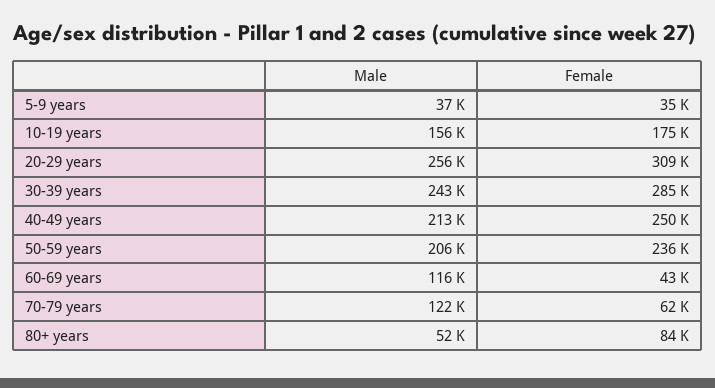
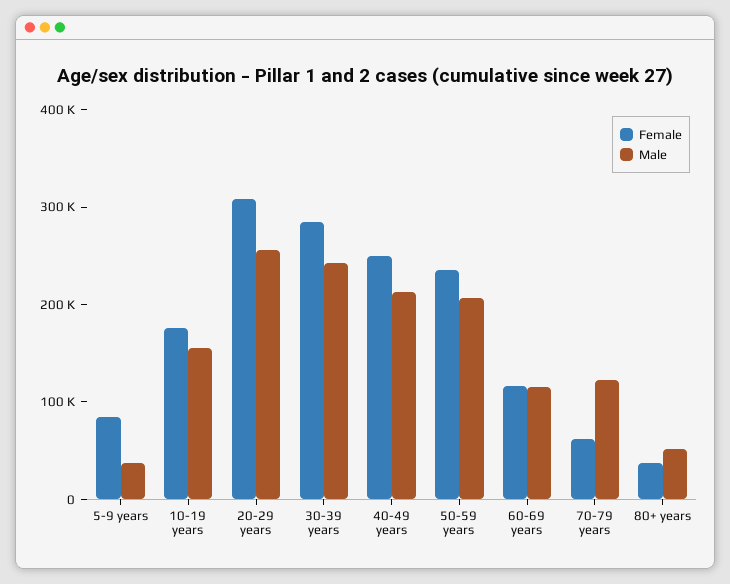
Female, 5-9 years: 35000 -> 80000
Female, 60-69 years: 43000 -> 120000
Female, 80+ years: 84000 -> 40000

